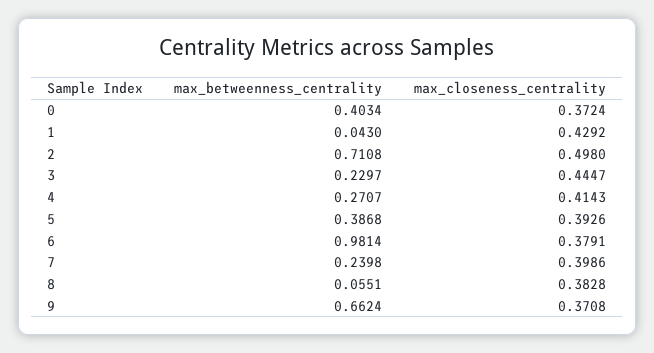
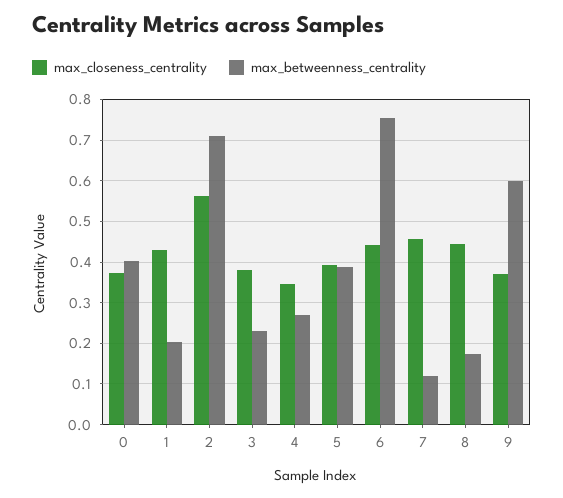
max_betweenness_centrality, 1: 0.043 -> 0.2
max_closeness_centrality, 2: 0.498 -> 0.56
max_closeness_centrality, 3: 0.4447 -> 0.38
max_closeness_centrality, 4: 0.4143 -> 0.34
max_betweenness_centrality, 6: 0.9814 -> 0.76
max_closeness_centrality, 6: 0.3791 -> 0.44
max_betweenness_centrality, 7: 0.2398 -> 0.12
max_closeness_centrality, 7: 0.3986 -> 0.46
max_betweenness_centrality, 8: 0.0551 -> 0.18
max_closeness_centrality, 8: 0.3828 -> 0.44
max_betweenness_centrality, 9: 0.6624 -> 0.6

